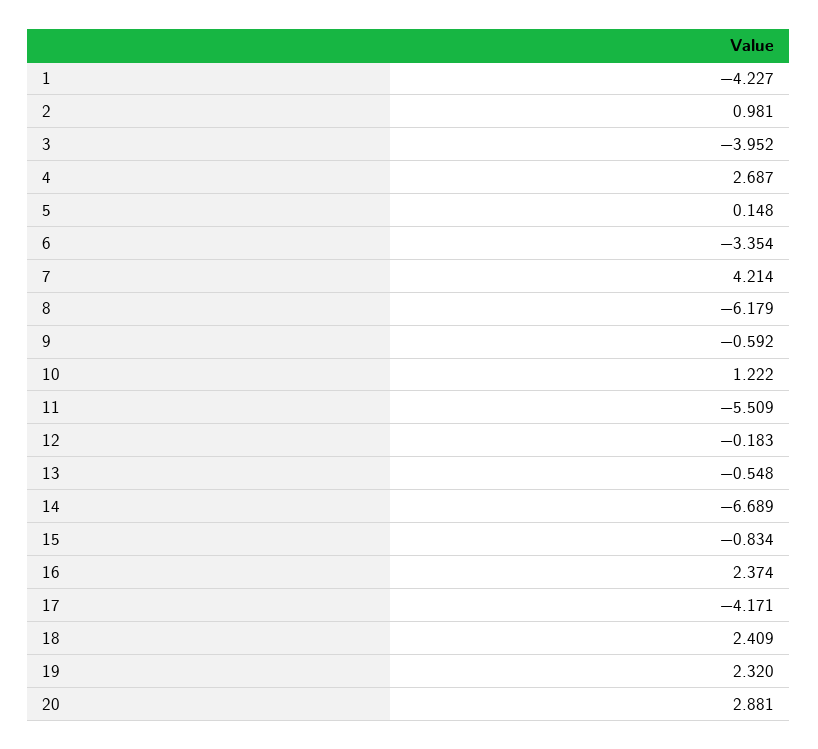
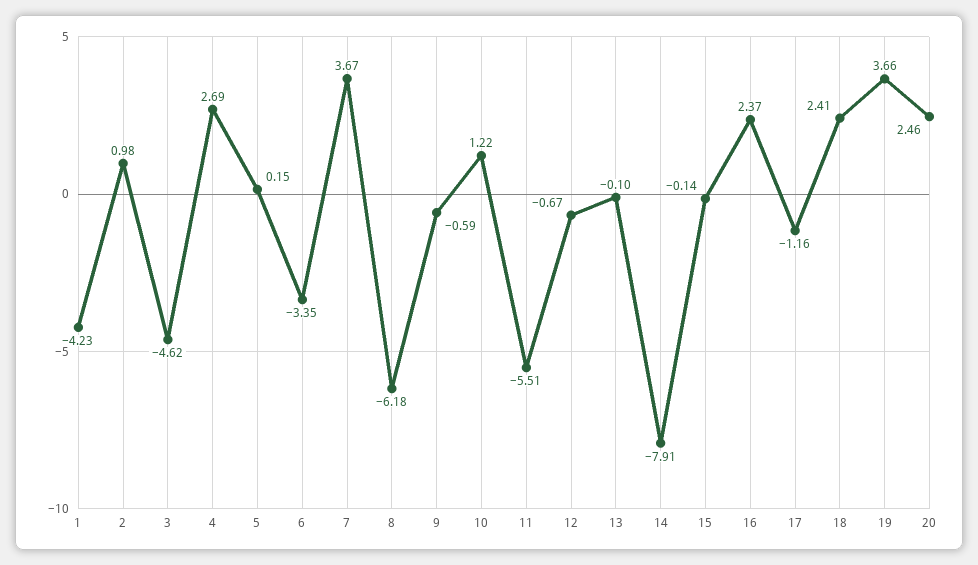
3: -3.952 -> -4.62
7: 4.214 -> 3.67
12: -0.183 -> -0.67
13: -0.548 -> -0.1
14: -6.689 -> -7.91
15: -0.834 -> -0.14
17: -4.171 -> -1.16
19: 2.32 -> 3.66
20: 2.881 -> 2.46

